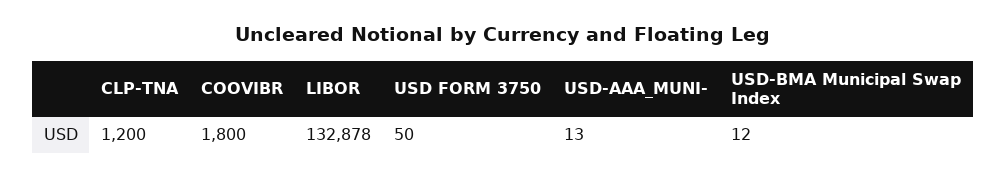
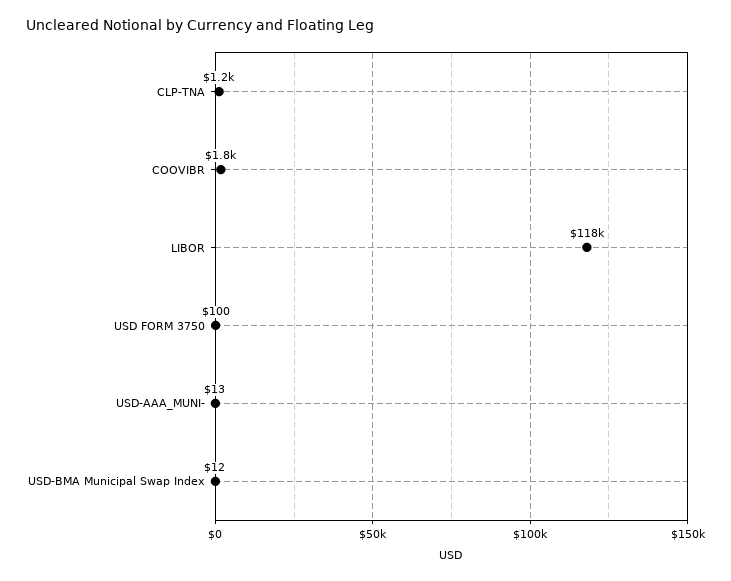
LIBOR: 132878 -> 118000
USD FORM 3750: 50 -> 100

